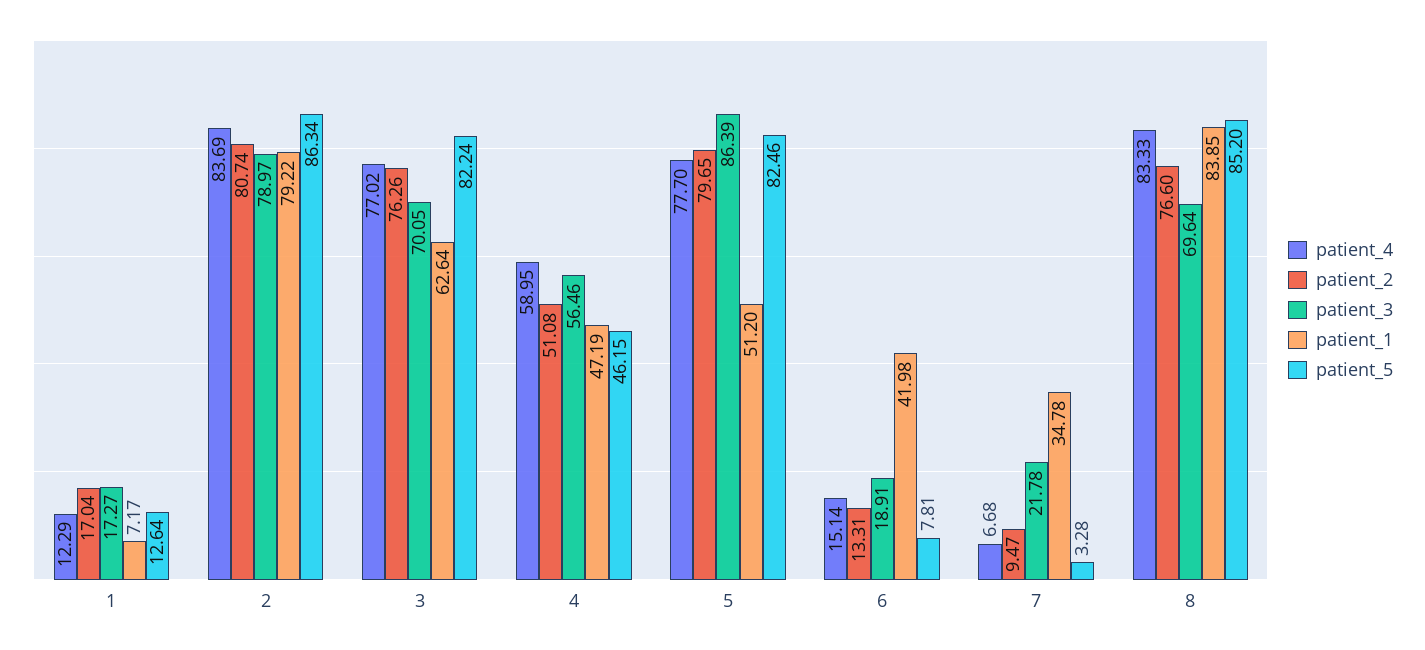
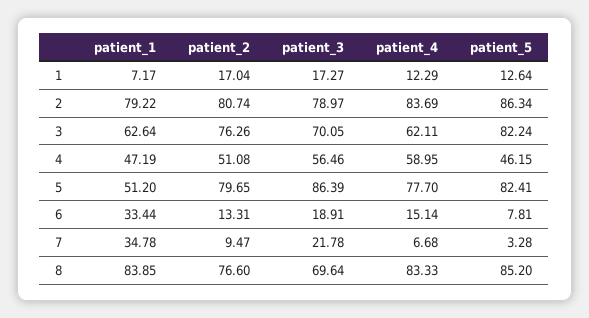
patient_4, 3: 77.02 -> 62.11
patient_5, 5: 82.46 -> 82.41
patient_1, 6: 41.98 -> 33.44

